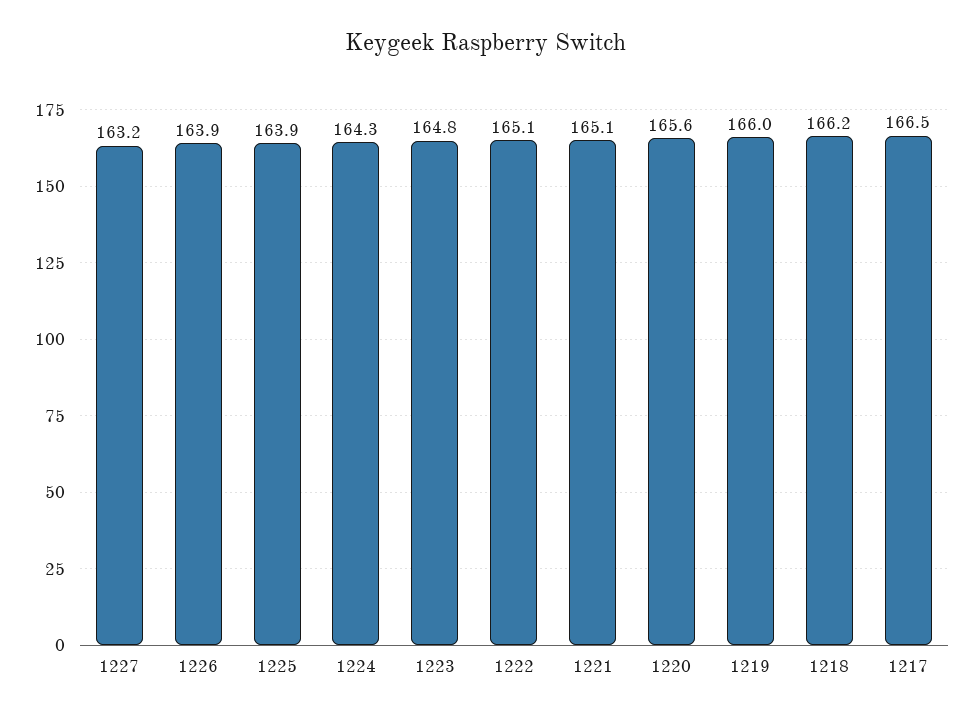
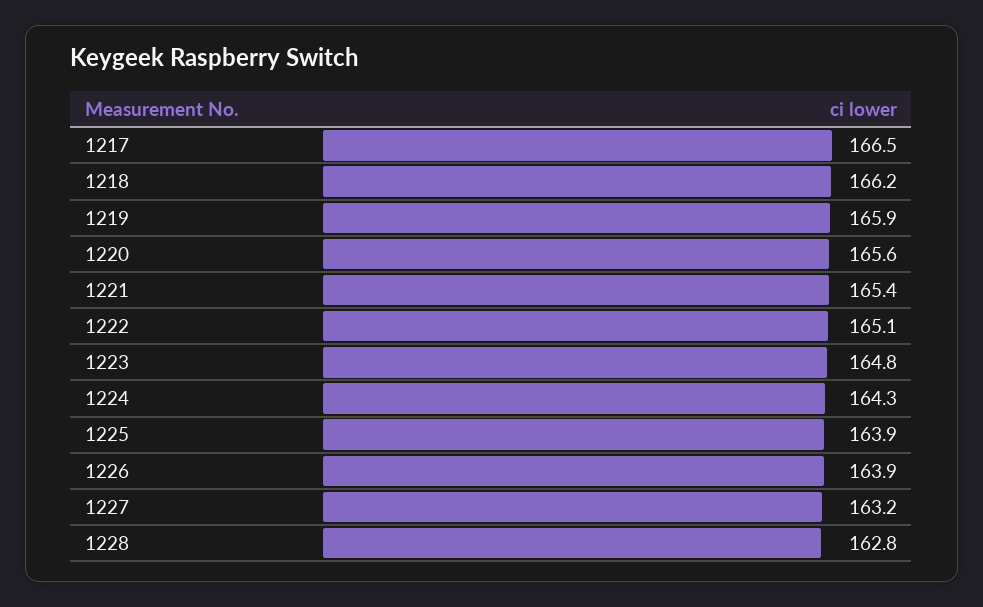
1221: 165.1 -> 165.4
1219: 166 -> 165.9
1228: none -> 162.8

